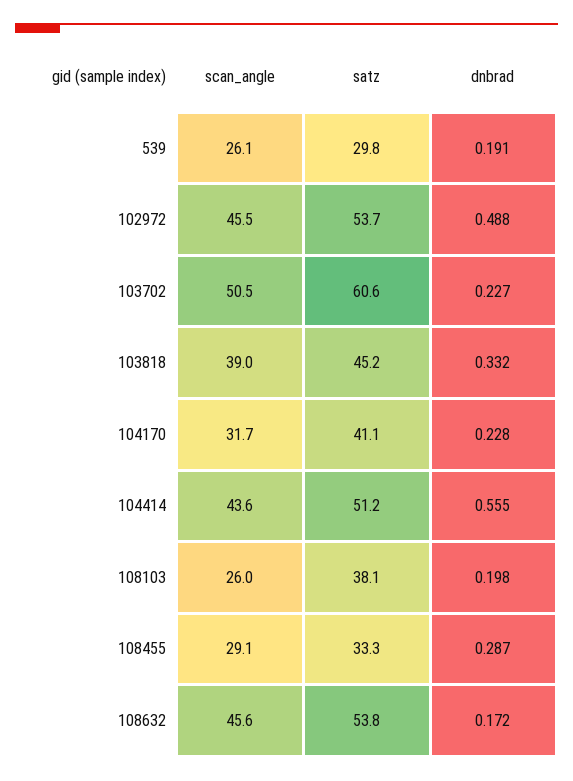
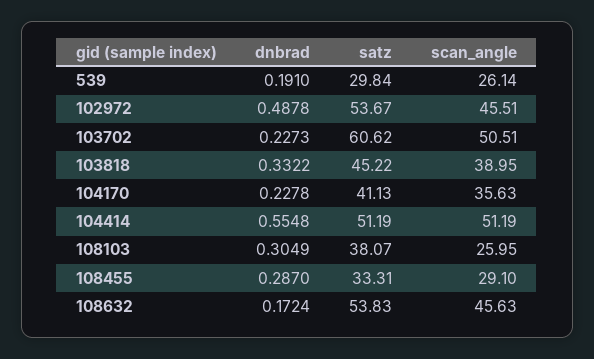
scan_angle, 104170: 31.7 -> 35.63
scan_angle, 104414: 43.6 -> 51.19
dnbrad, 108103: 0.198 -> 0.3049

